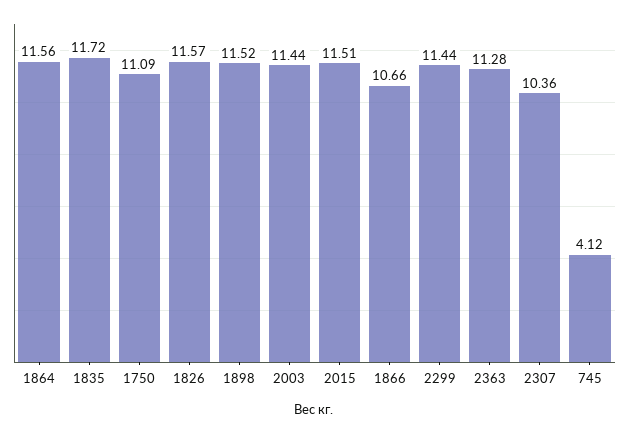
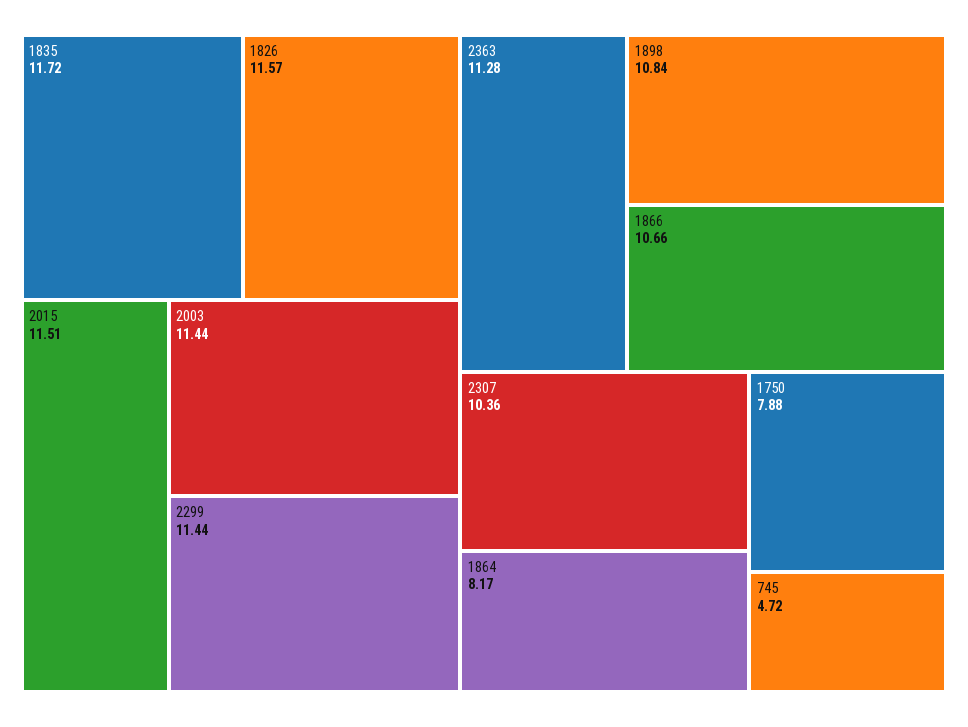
1864: 11.56 -> 8.17
1750: 11.09 -> 7.88
1898: 11.52 -> 10.84
745: 4.12 -> 4.72

